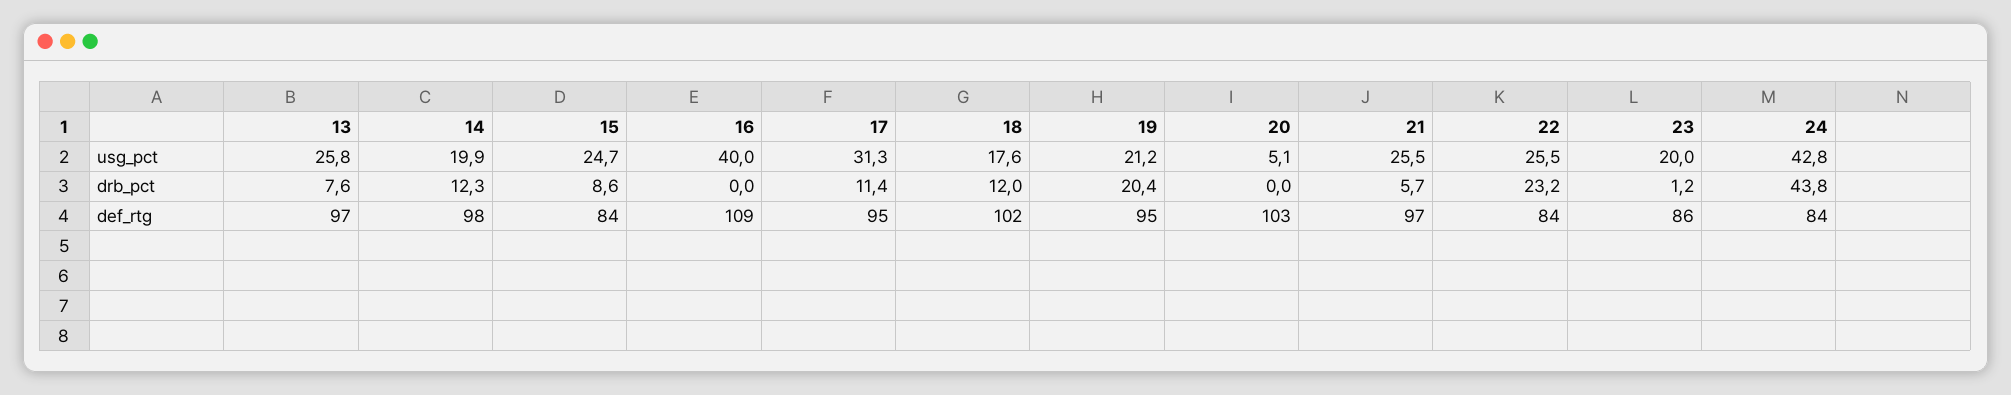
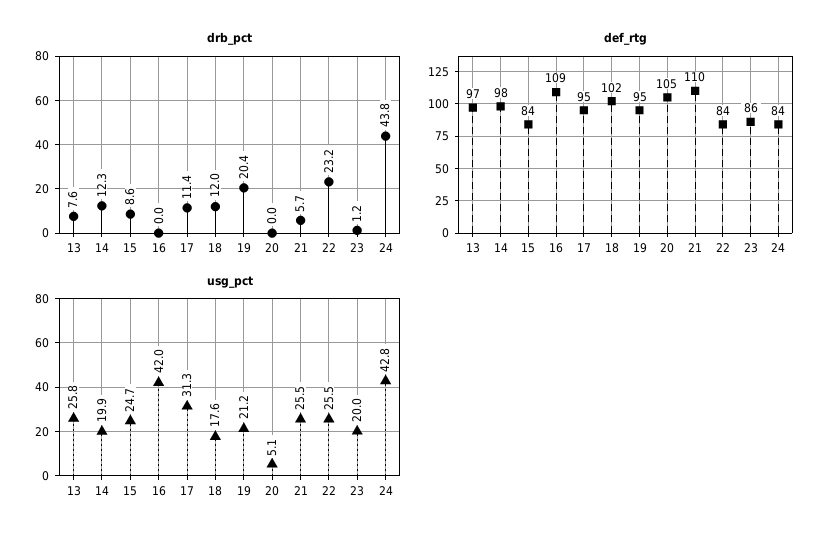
usg_pct, 16: 40 -> 42
def_rtg, 20: 103 -> 105
def_rtg, 21: 97 -> 110

